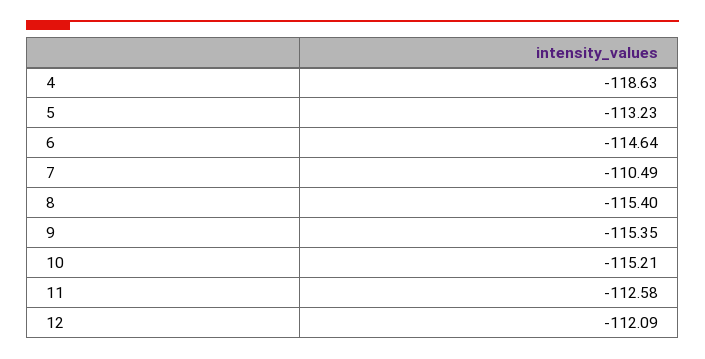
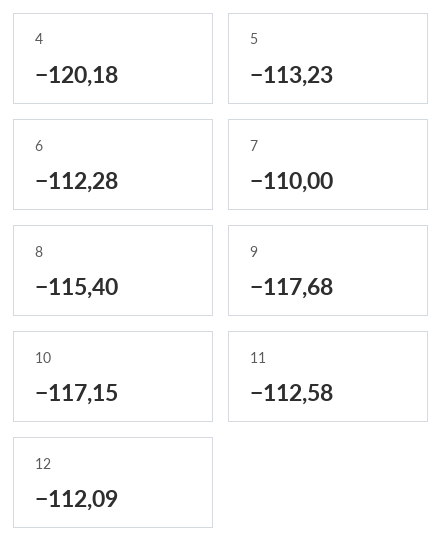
4: -118.63 -> -120.18
6: -114.64 -> -112.28
7: -110.49 -> -110
9: -115.35 -> -117.68
10: -115.21 -> -117.15

